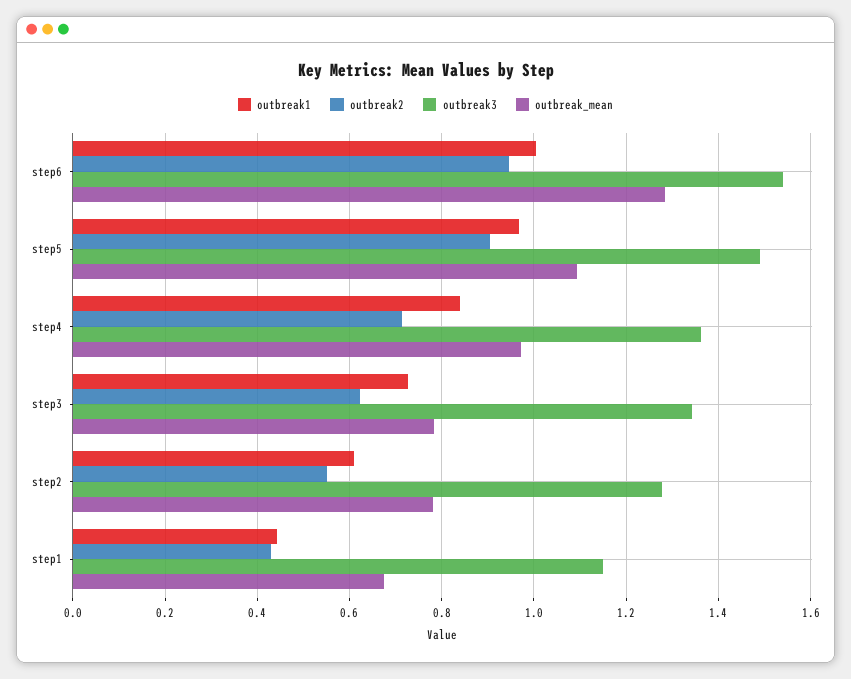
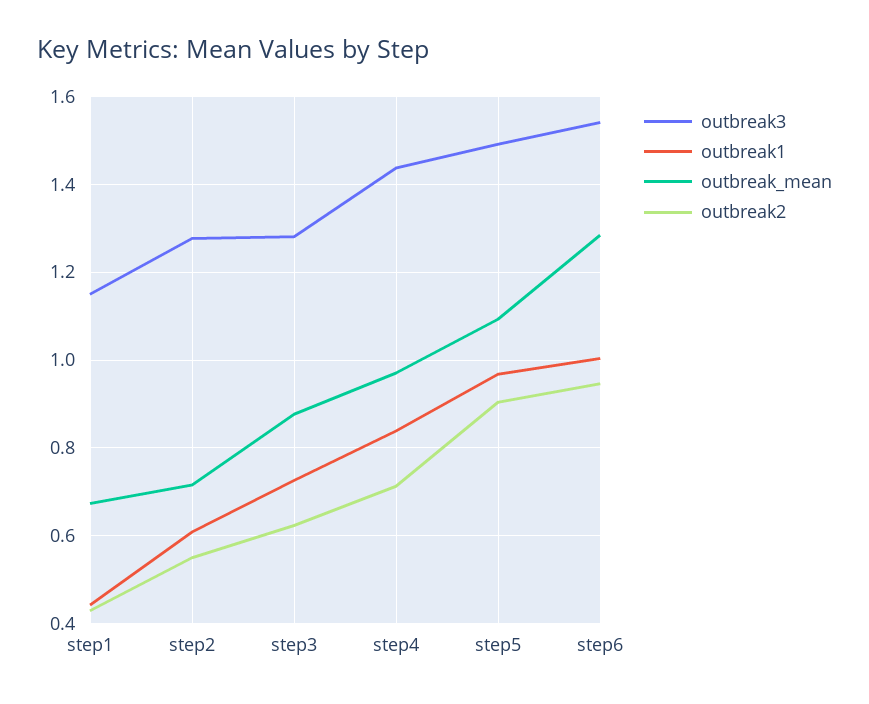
outbreak3, step4: 1.36 -> 1.44
outbreak3, step3: 1.34 -> 1.28
outbreak_mean, step3: 0.78 -> 0.88
outbreak_mean, step2: 0.78 -> 0.72

